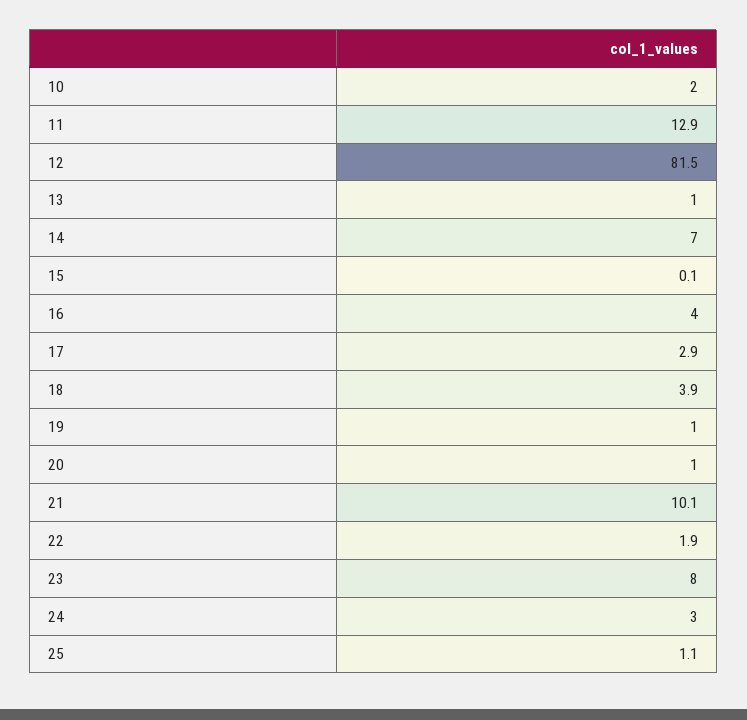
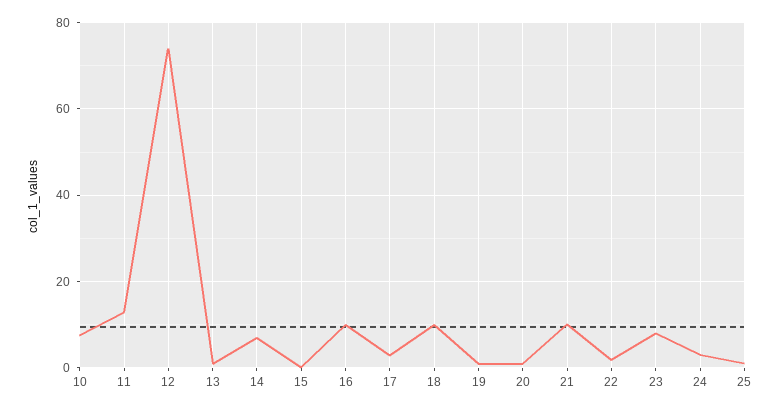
10: 2 -> 8
12: 81.5 -> 74
16: 4 -> 10
18: 3.9 -> 10

